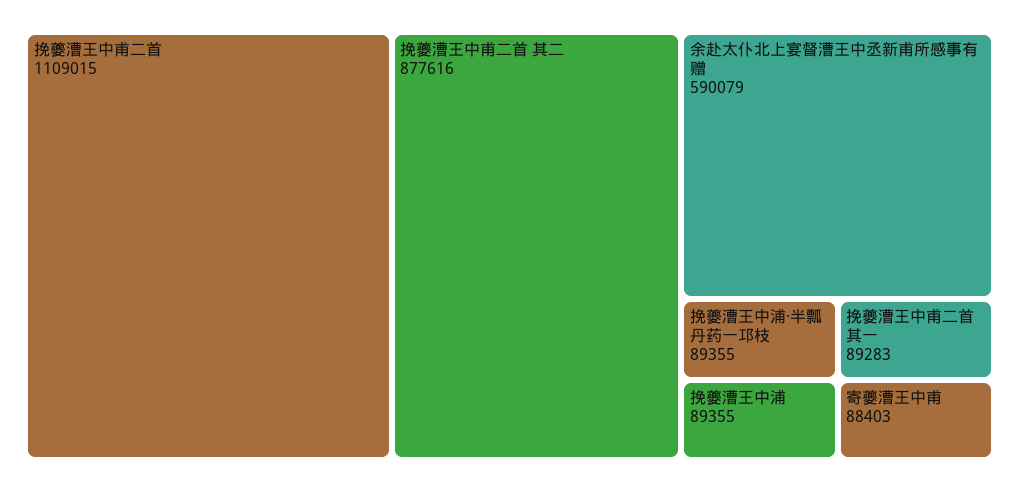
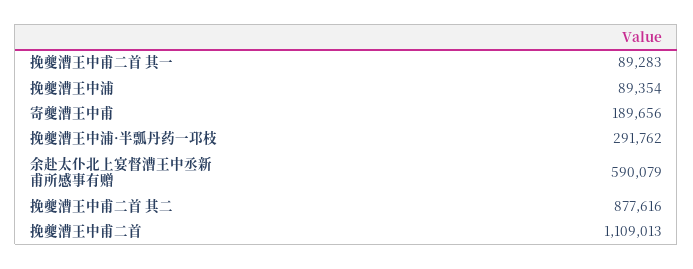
挽夔漕王中甫二首: 1109015 -> 1109013
挽夔漕王中浦·半瓢丹药一邛枝: 89355 -> 291762
挽夔漕王中浦: 89355 -> 89354
寄夔漕王中甫: 88403 -> 189656

